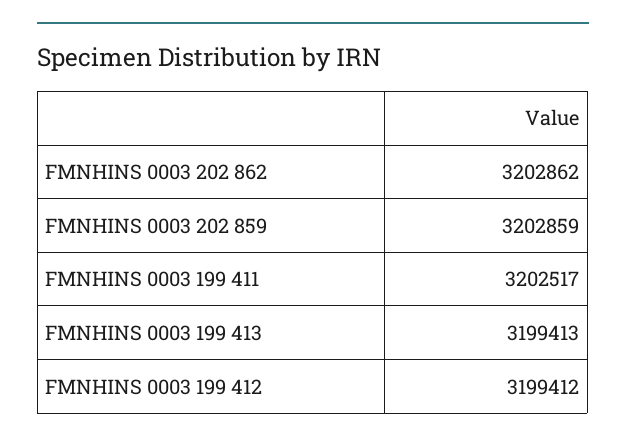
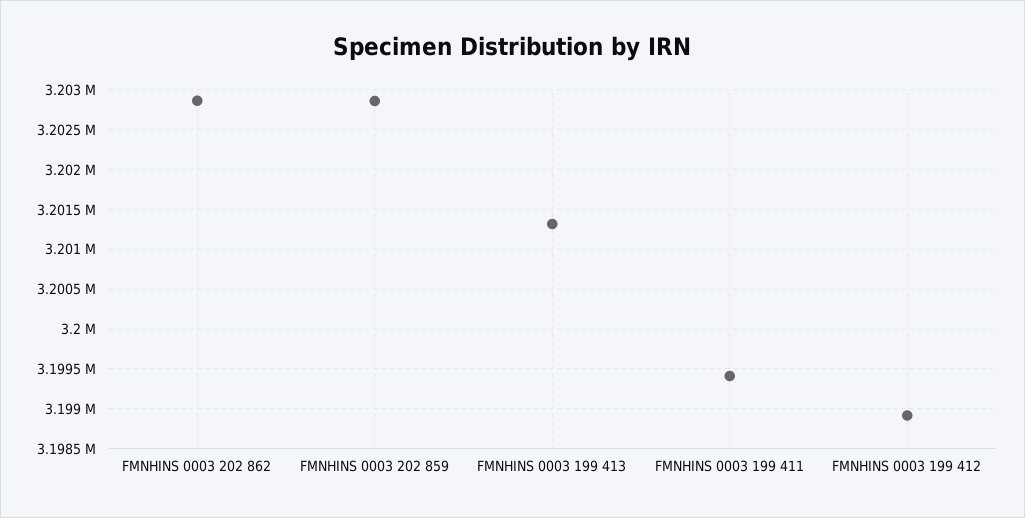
FMNHINS 0003 199 411: 3202517 -> 3199400
FMNHINS 0003 199 413: 3199413 -> 3201300
FMNHINS 0003 199 412: 3199412 -> 3198900

